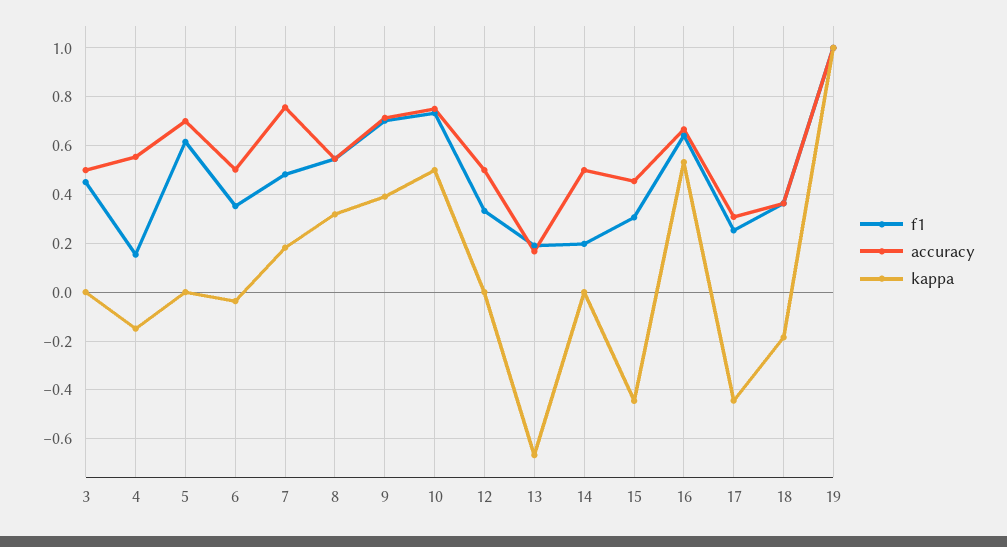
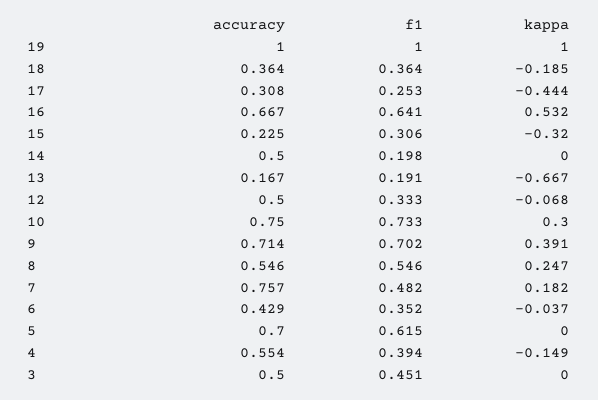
f1, 4: 0.15 -> 0.394
accuracy, 6: 0.5 -> 0.429
kappa, 8: 0.325 -> 0.247
kappa, 10: 0.5 -> 0.3
kappa, 12: 0 -> -0.068
accuracy, 15: 0.45 -> 0.225
kappa, 15: -0.45 -> -0.32

